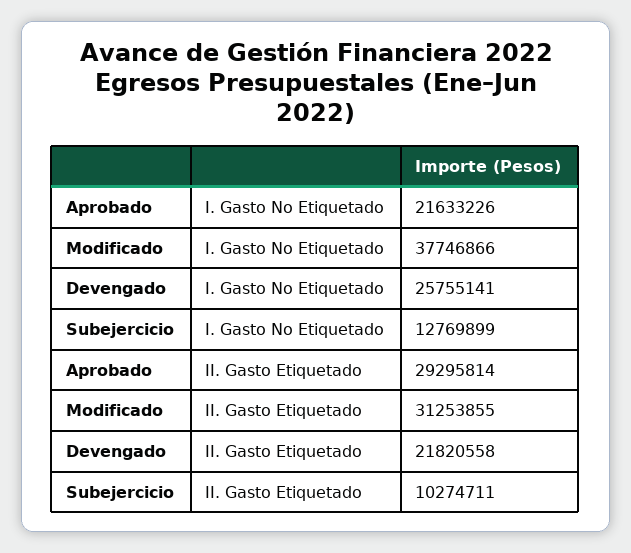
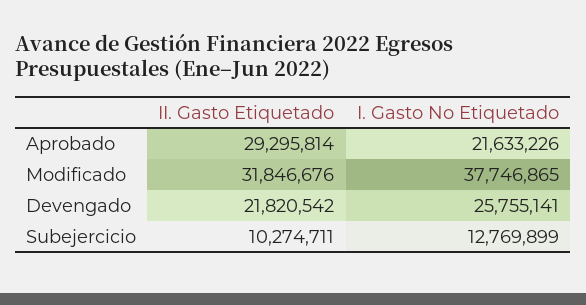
Modificado, I. Gasto No Etiquetado: 37746866 -> 37746865
Modificado, II. Gasto Etiquetado: 31253855 -> 31846676
Devengado, II. Gasto Etiquetado: 21820558 -> 21820542

